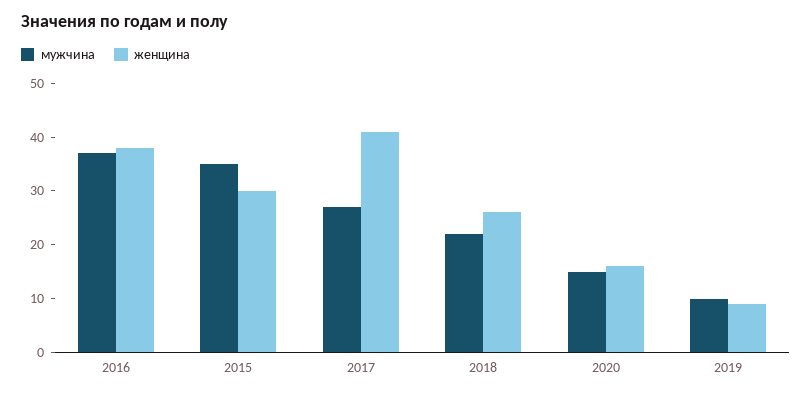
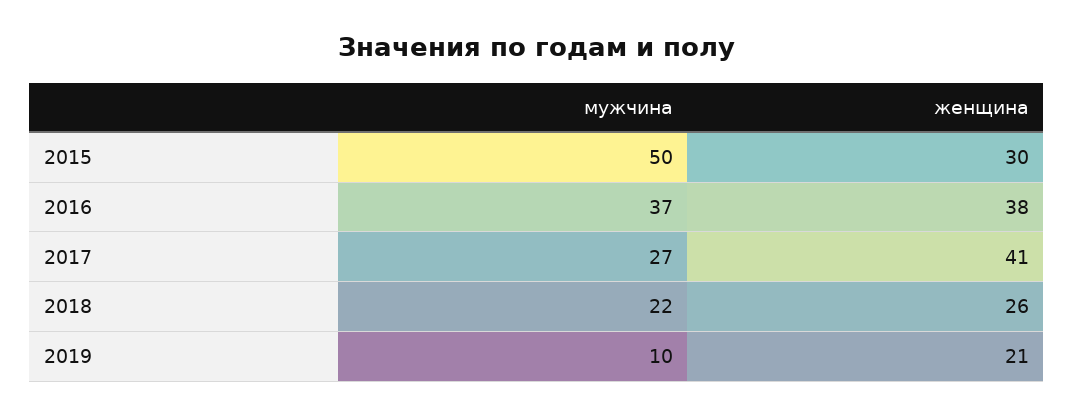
мужчина, 2015: 35 -> 50
мужчина, 2020: 15 -> none
женщина, 2020: 15 -> none
женщина, 2019: 10 -> 21

